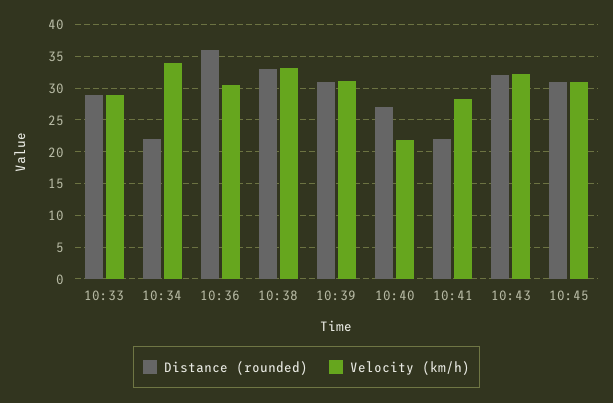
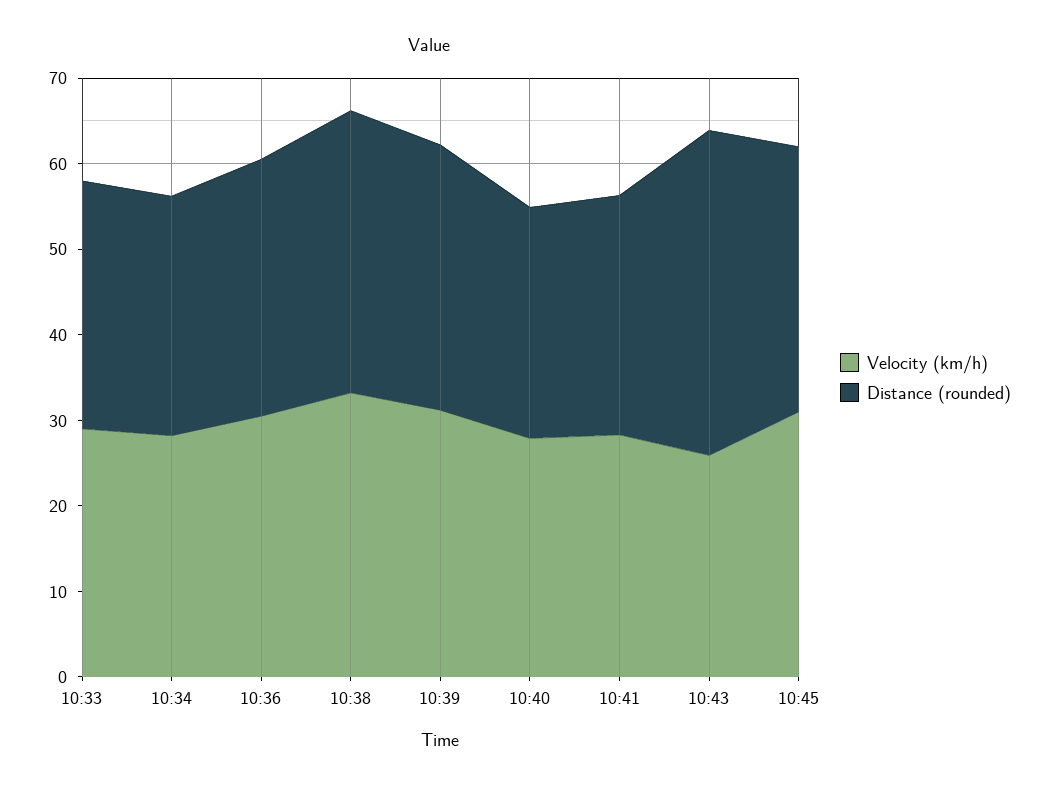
Distance (rounded), 10:34: 22 -> 28
Velocity (km/h), 10:34: 34 -> 28
Distance (rounded), 10:36: 36 -> 30
Velocity (km/h), 10:40: 22 -> 28
Distance (rounded), 10:41: 22 -> 28
Distance (rounded), 10:43: 32 -> 38
Velocity (km/h), 10:43: 32 -> 26

